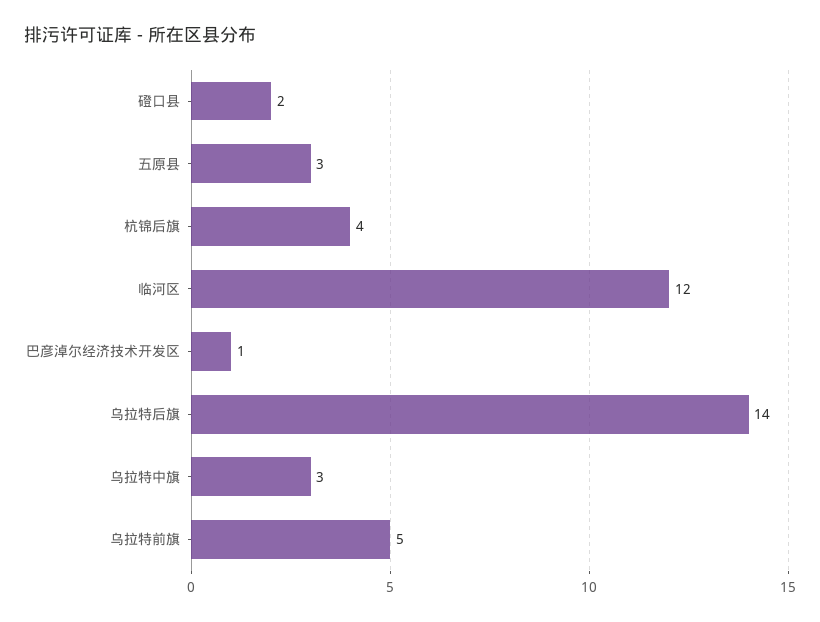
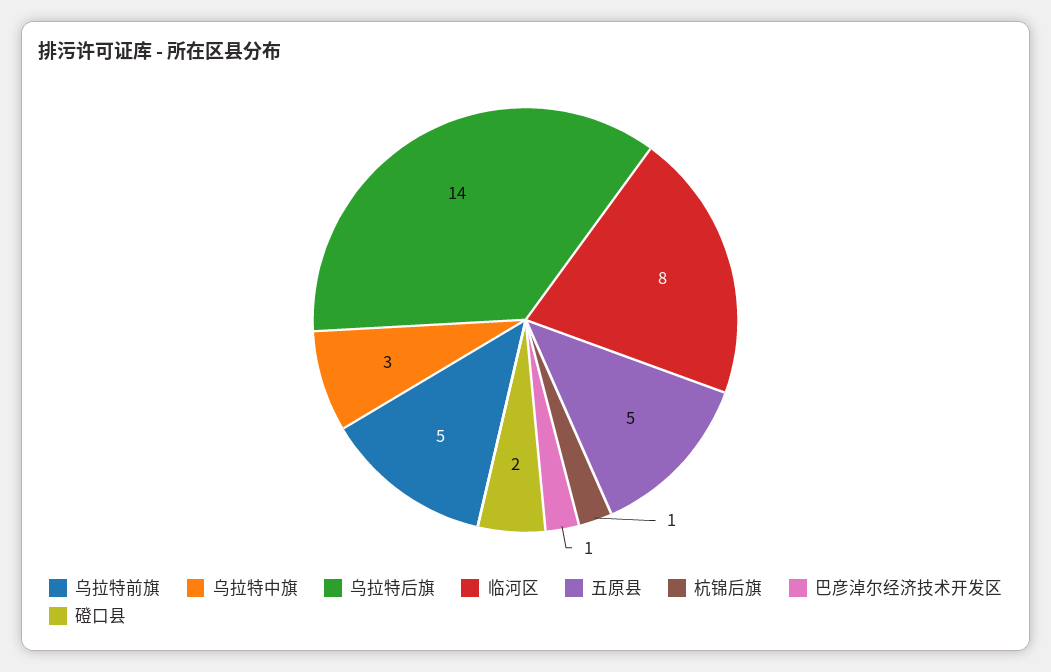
五原县: 3 -> 5
杭锦后旗: 4 -> 1
临河区: 12 -> 8

